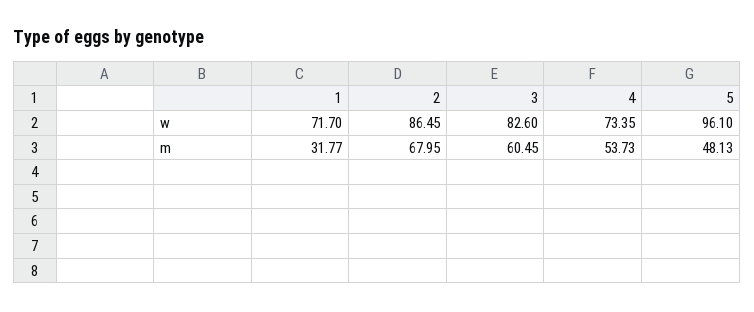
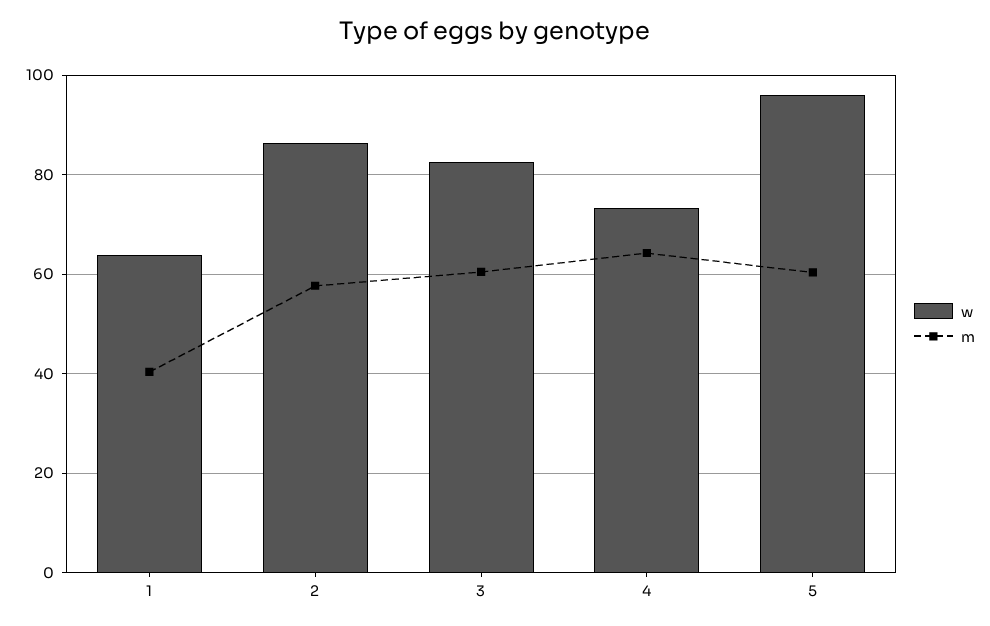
w, 1: 71.7 -> 64
m, 1: 31.77 -> 40
m, 2: 67.95 -> 58
m, 4: 53.73 -> 64
m, 5: 48.13 -> 60

